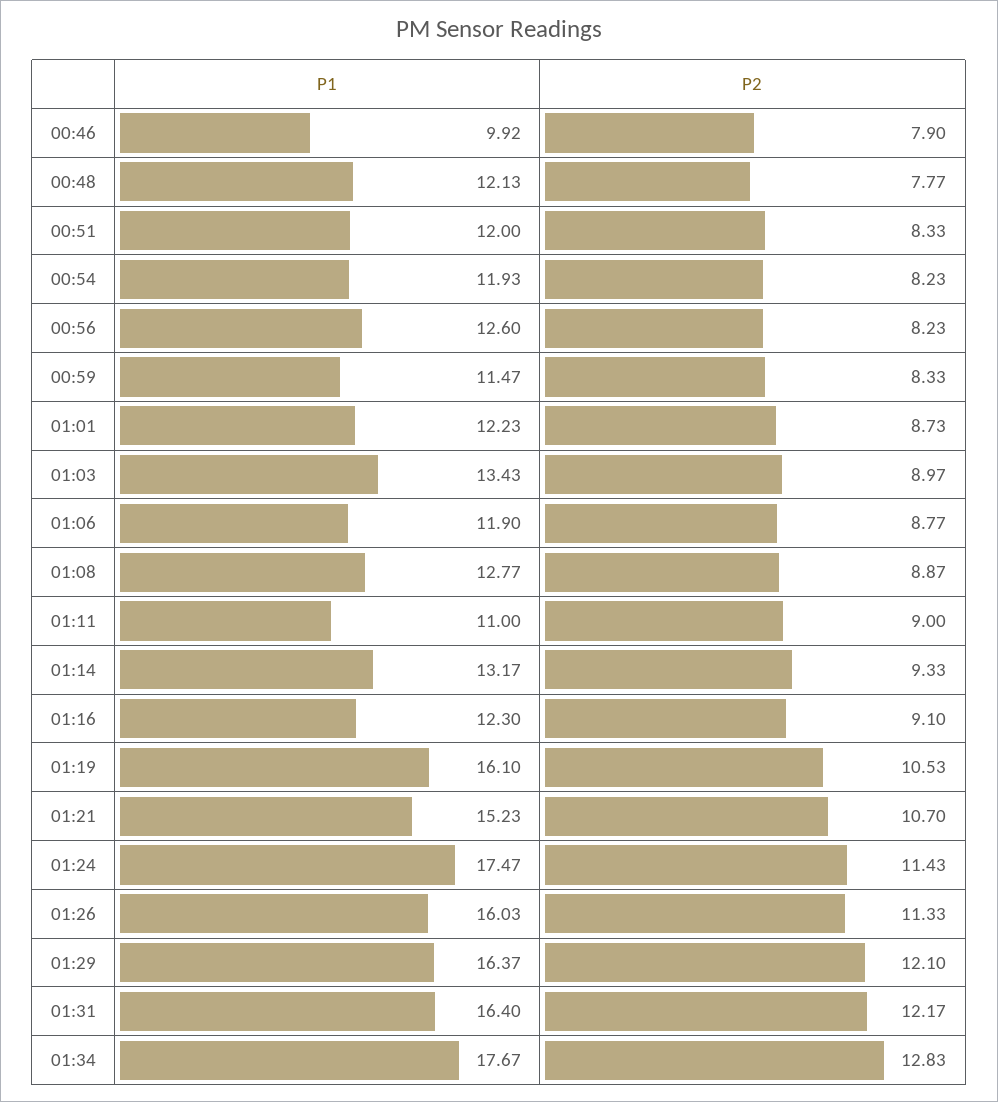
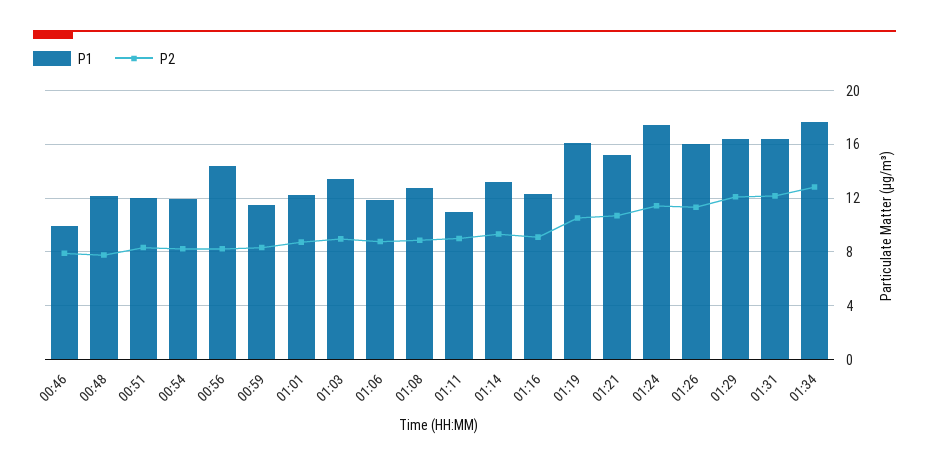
P1, 00:56: 12.6 -> 14.5

